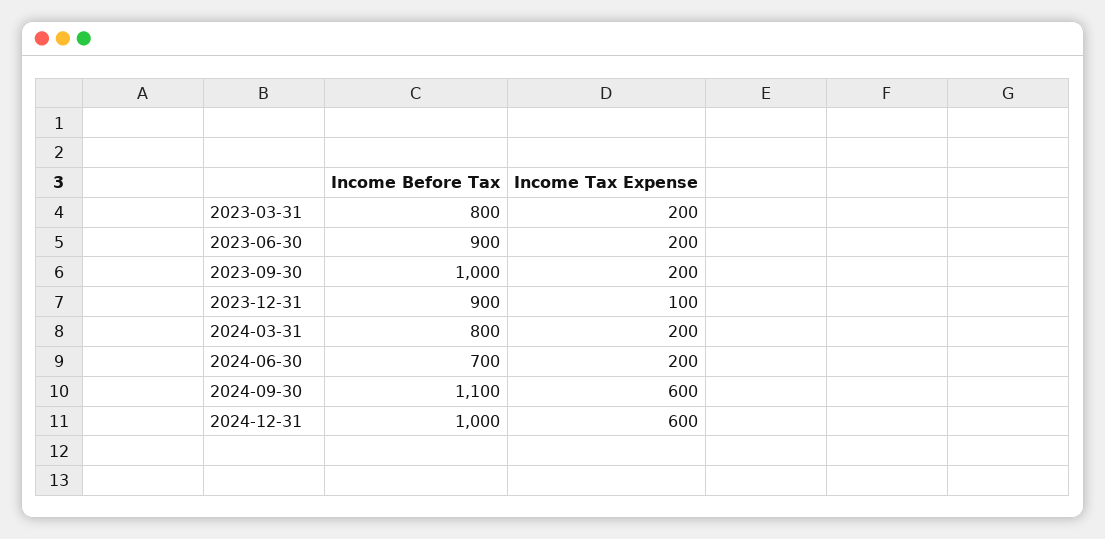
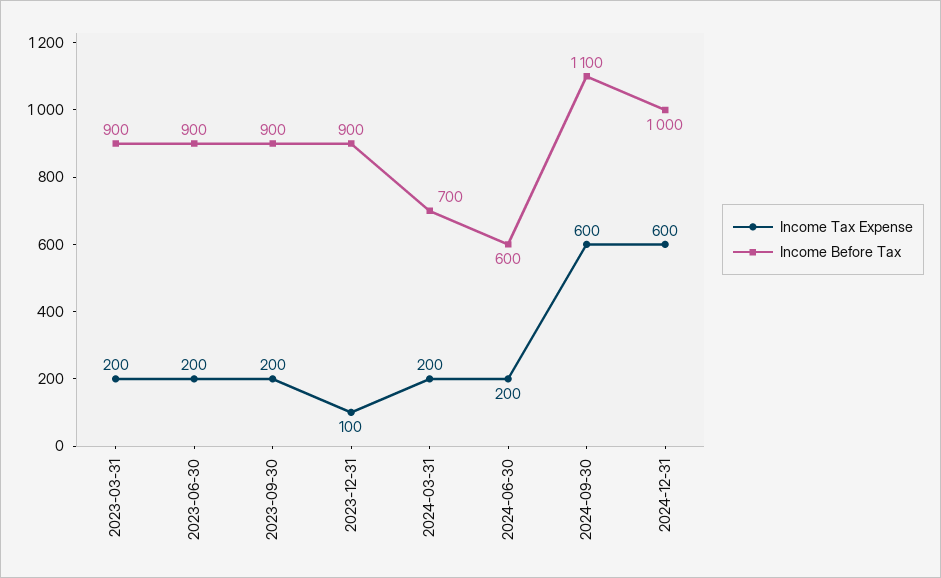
Income Before Tax, 2023-03-31: 800 -> 900
Income Before Tax, 2023-09-30: 1000 -> 900
Income Before Tax, 2024-03-31: 800 -> 700
Income Before Tax, 2024-06-30: 700 -> 600

